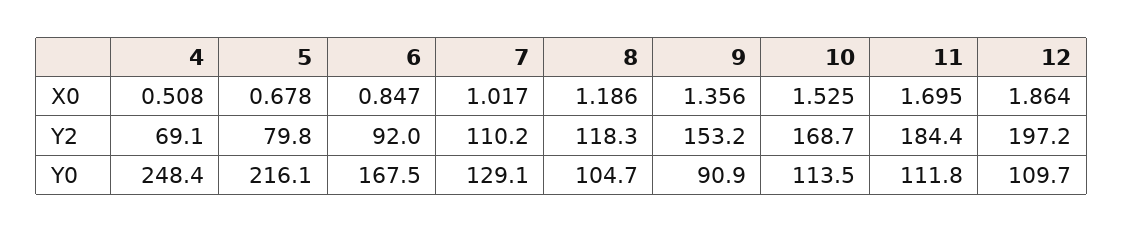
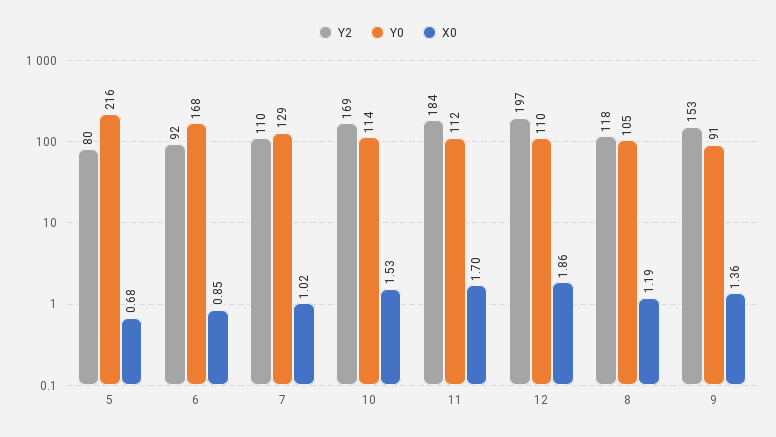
X0, 4: 0.508 -> none
Y2, 4: 69.1 -> none
Y0, 4: 248.4 -> none

